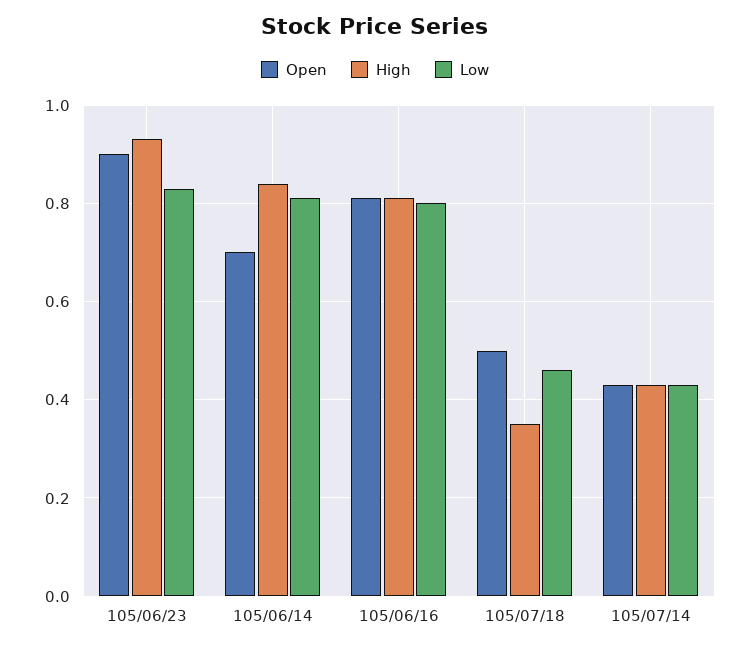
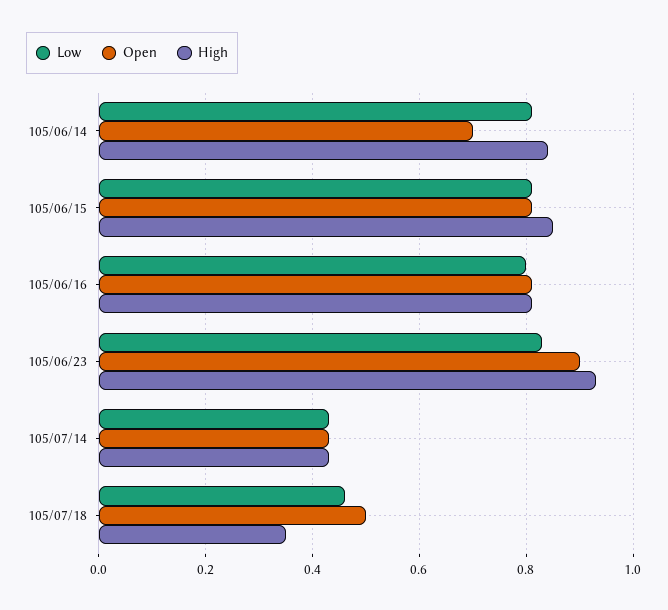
Low, 105/06/15: none -> 0.8
Open, 105/06/15: none -> 0.8
High, 105/06/15: none -> 0.85

